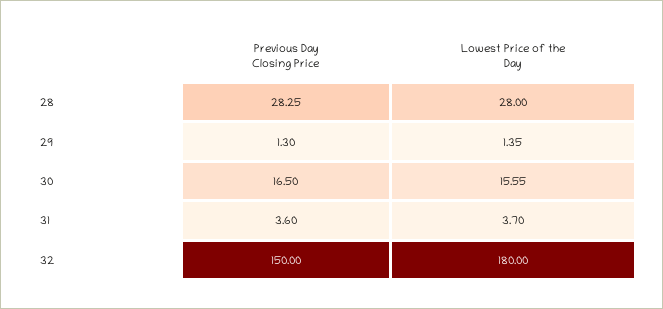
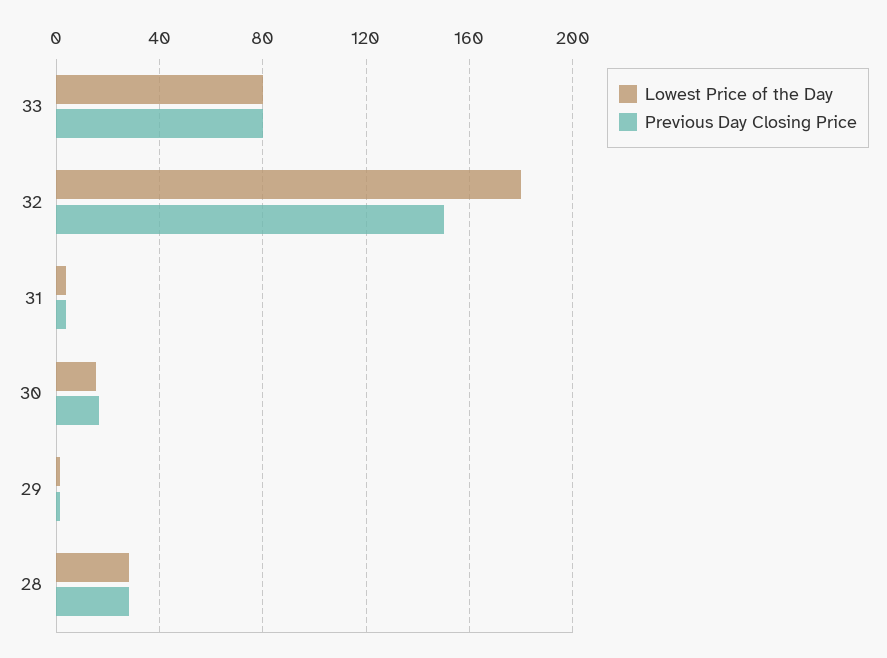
Lowest Price of the Day, 33: none -> 80
Previous Day Closing Price, 33: none -> 80

